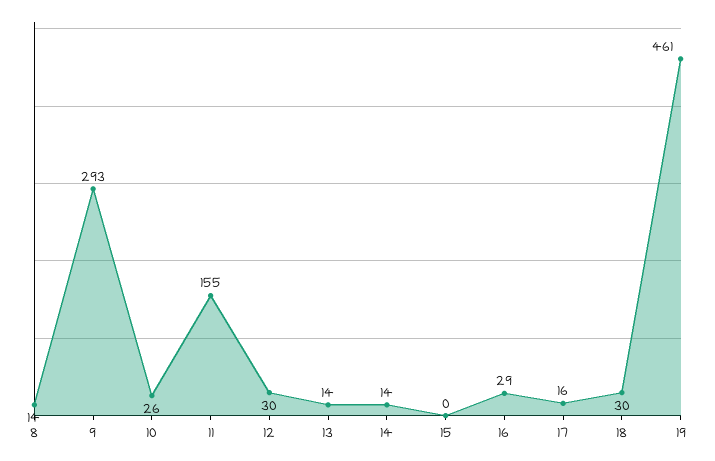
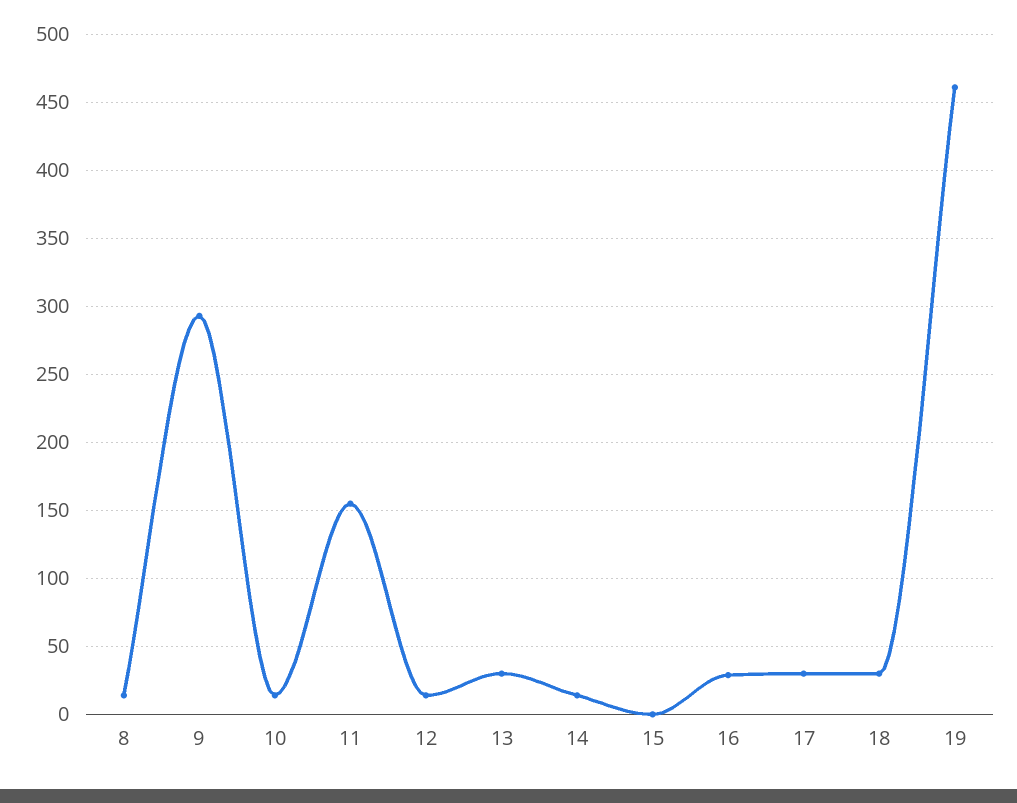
10: 26 -> 15
12: 30 -> 15
13: 14 -> 30
17: 16 -> 30

